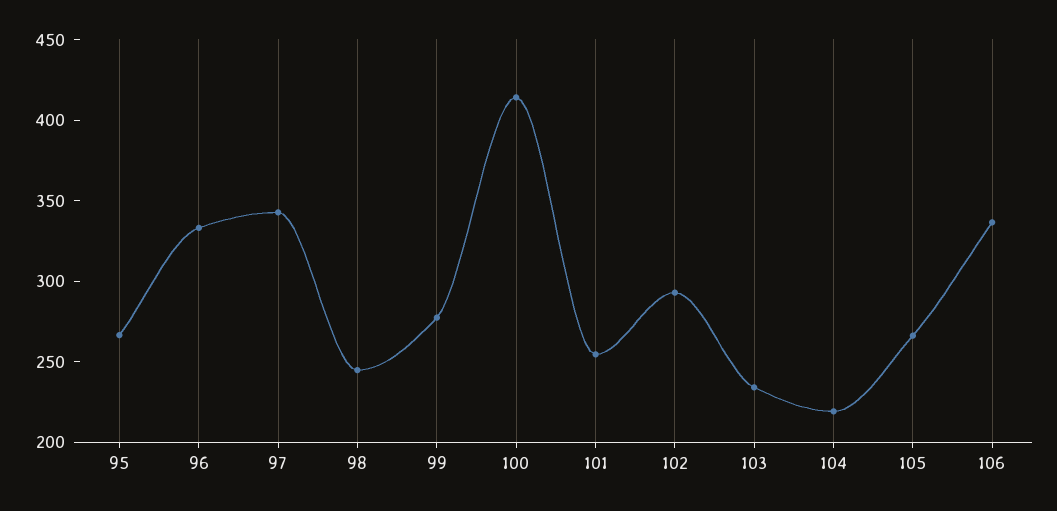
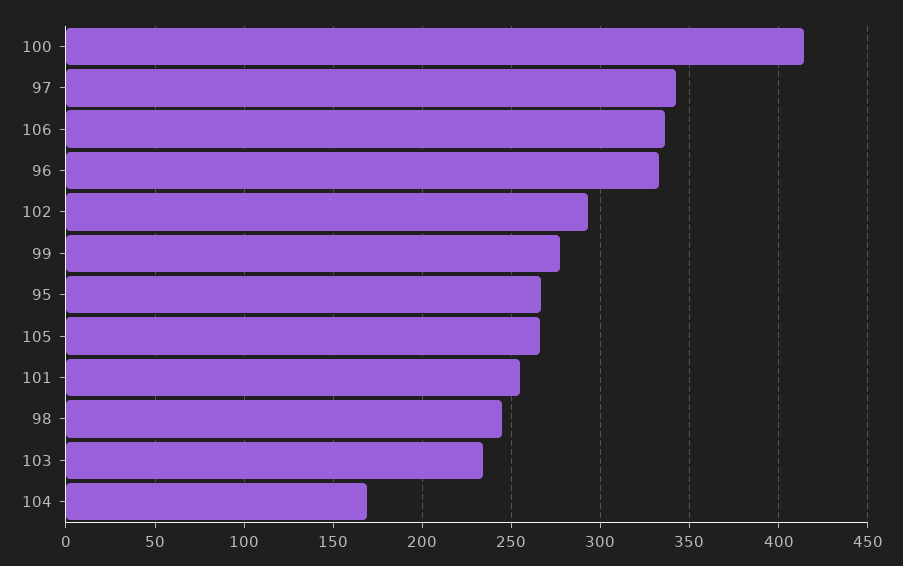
104: 220 -> 170

